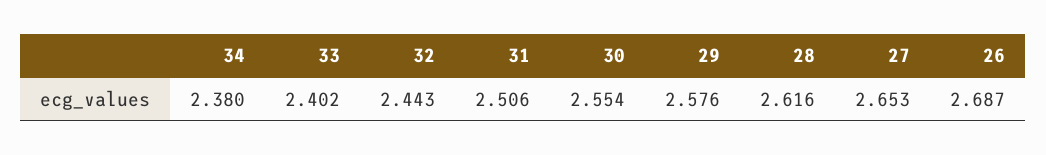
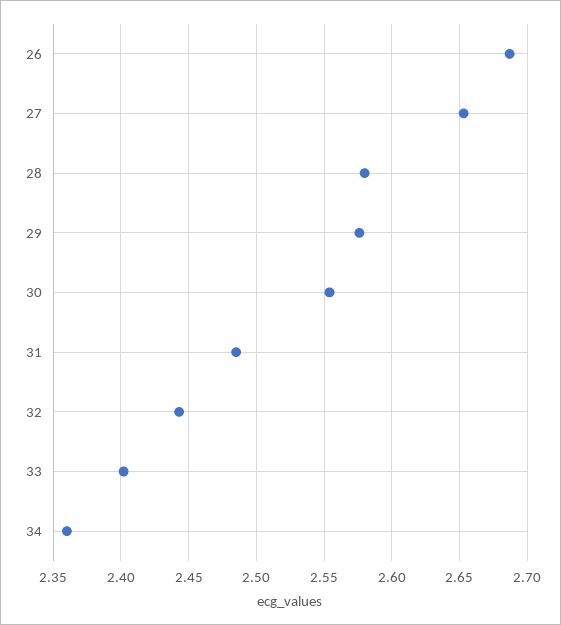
34: 2.38 -> 2.36
31: 2.506 -> 2.485
28: 2.616 -> 2.58

